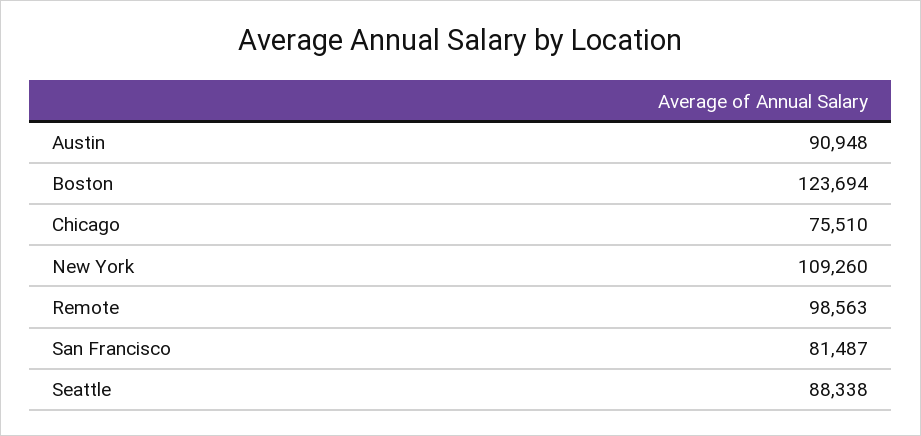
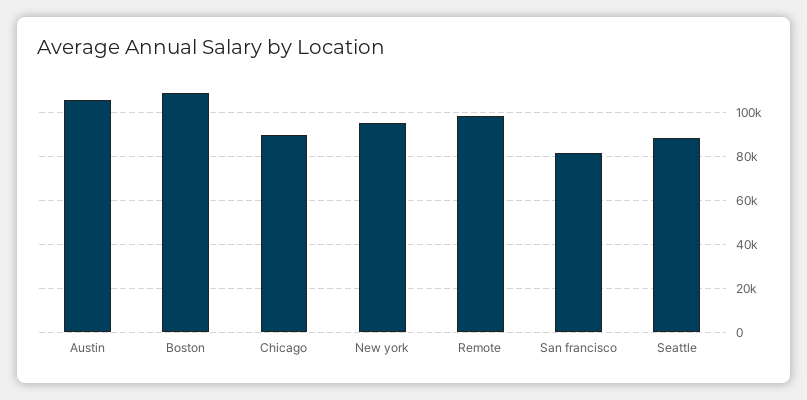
Austin: 90948 -> 105000
Boston: 123694 -> 110000
Chicago: 75510 -> 90000
New York: 109260 -> 95000

